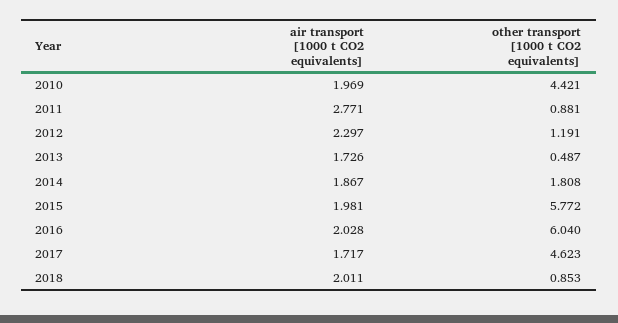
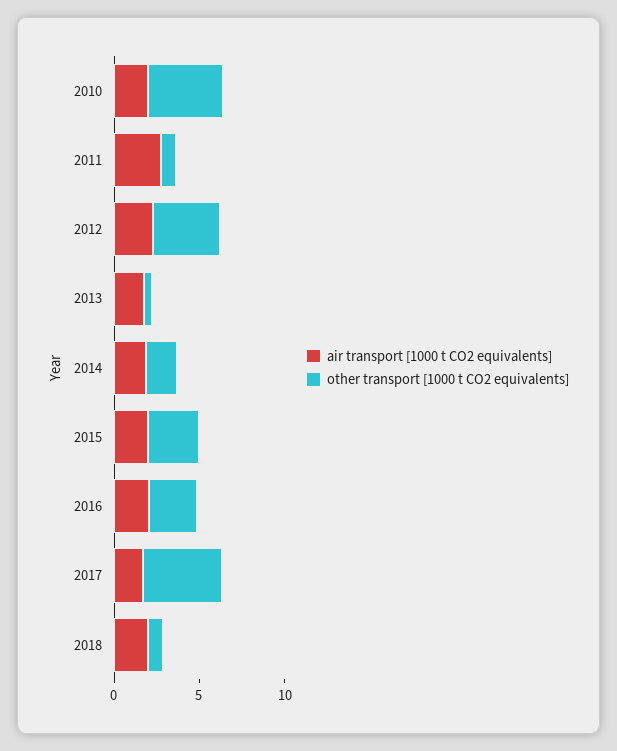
other transport [1000 t CO2 equivalents], 2012: 1.191 -> 4
other transport [1000 t CO2 equivalents], 2015: 5.772 -> 3
other transport [1000 t CO2 equivalents], 2016: 6.04 -> 3

